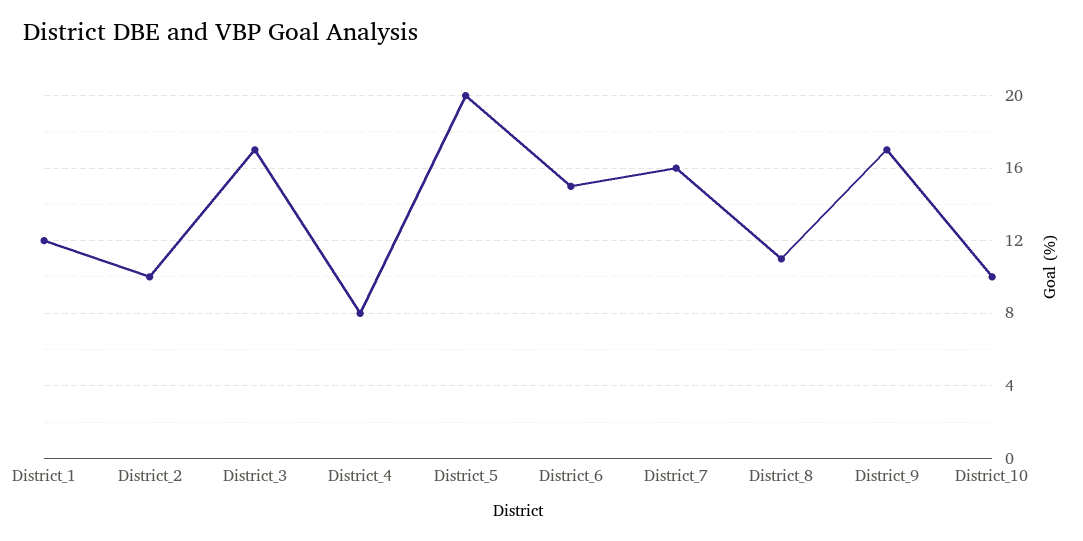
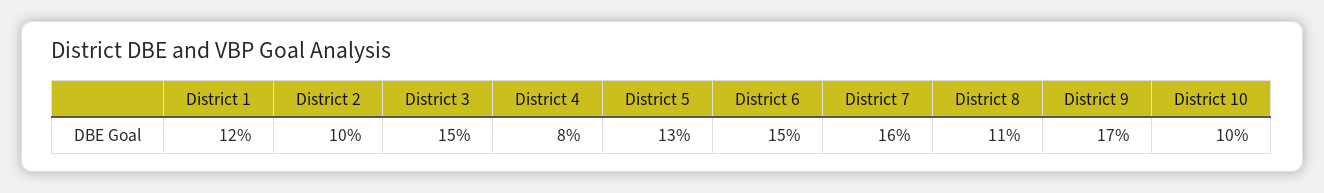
District_3: 17 -> 15
District_5: 20 -> 13

